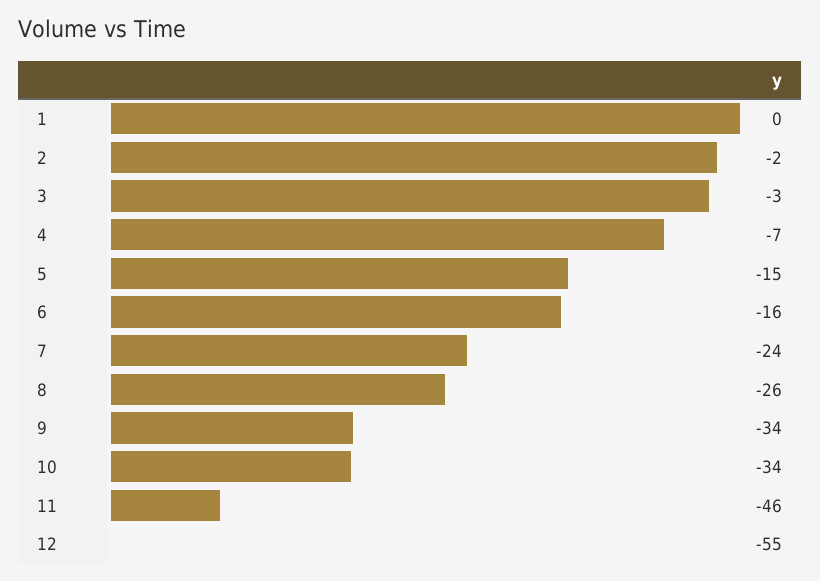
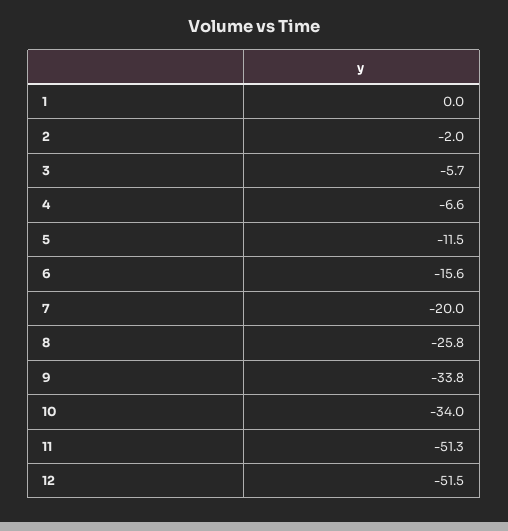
3: -3 -> -5.7
5: -15 -> -11.5
7: -24 -> -20
11: -46 -> -51.3
12: -55 -> -51.5

